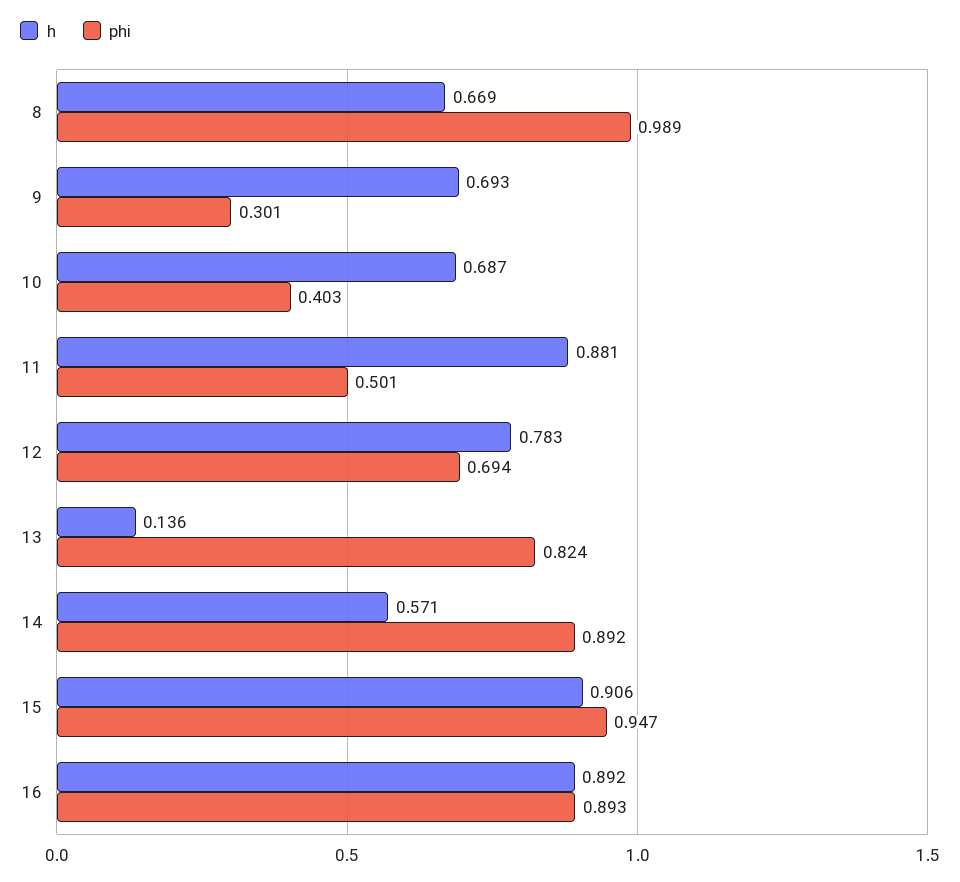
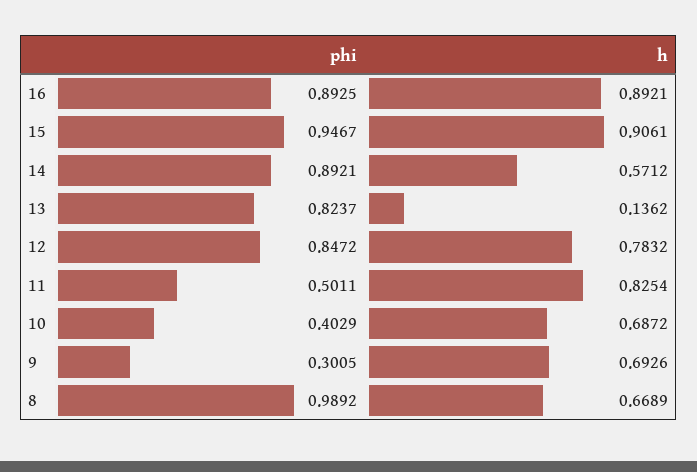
h, 11: 0.881 -> 0.8254
phi, 12: 0.694 -> 0.8472

